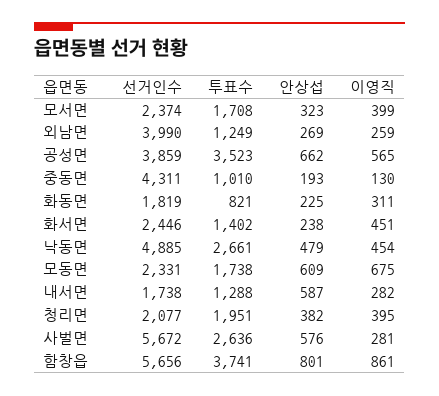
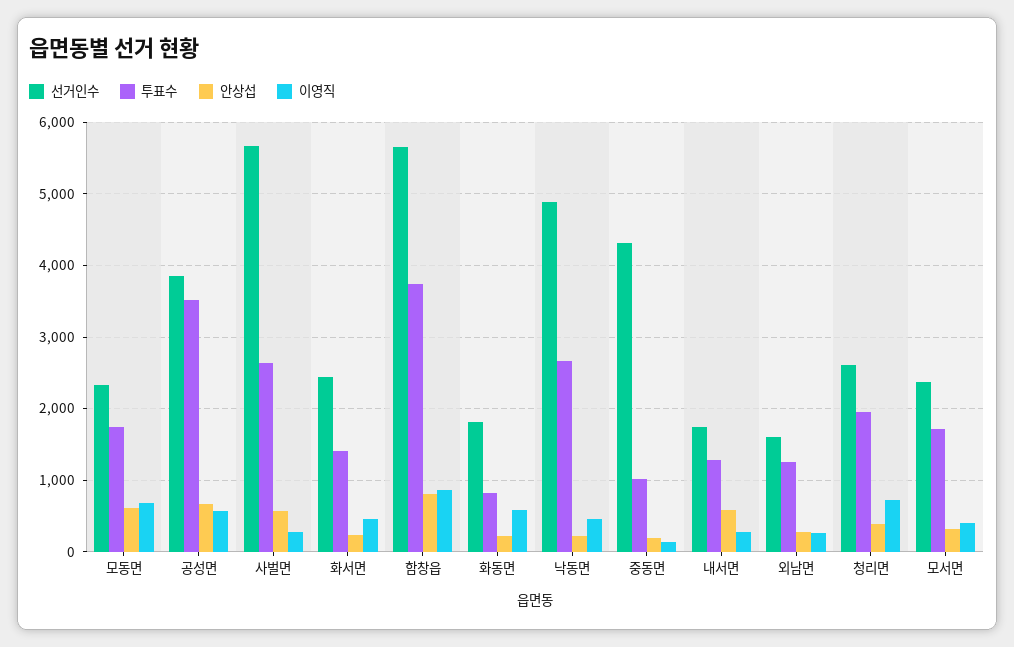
선거인수, 외남면: 3990 -> 1600
이영직, 화동면: 311 -> 600
안상섭, 낙동면: 479 -> 200
선거인수, 청리면: 2077 -> 2600
이영직, 청리면: 395 -> 700

